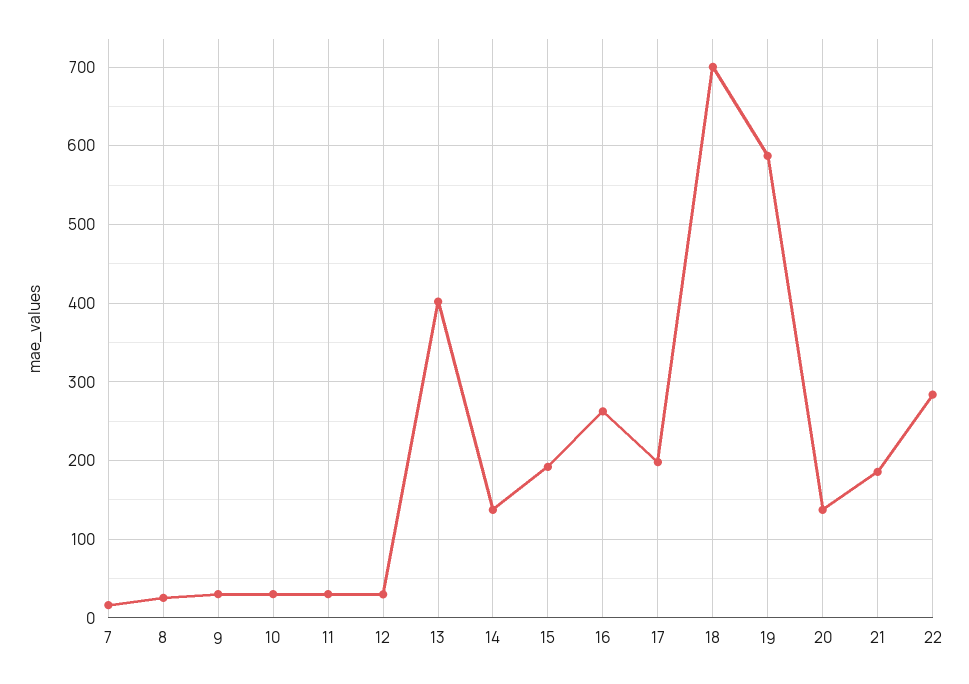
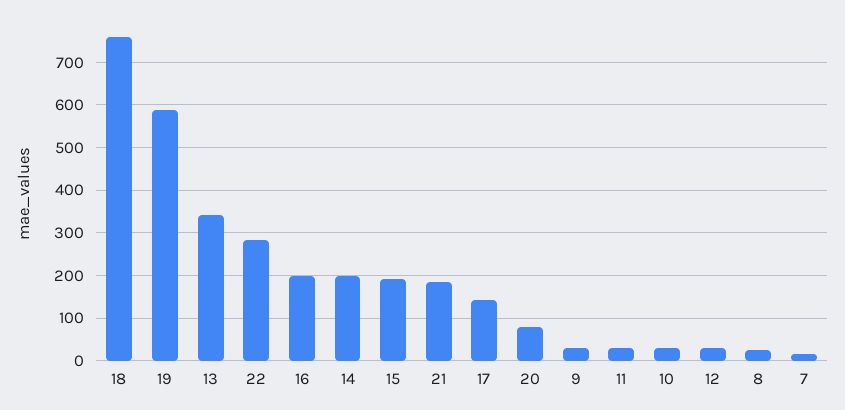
13: 400 -> 340
14: 140 -> 200
16: 260 -> 200
17: 200 -> 140
18: 700 -> 760
20: 140 -> 80

